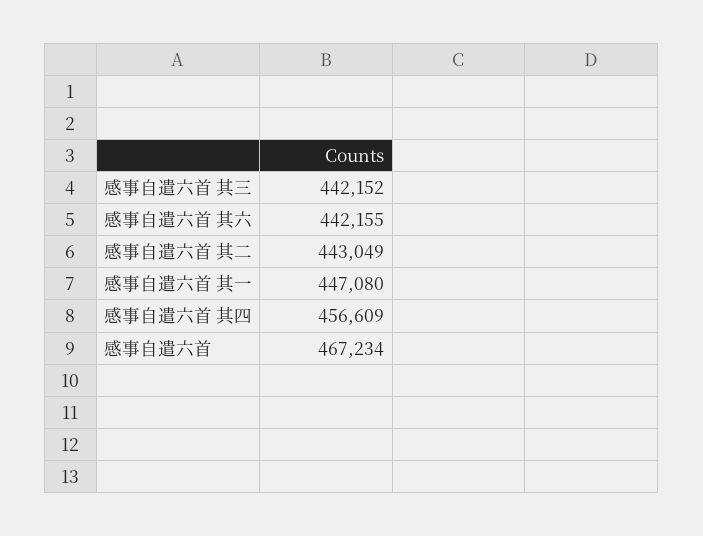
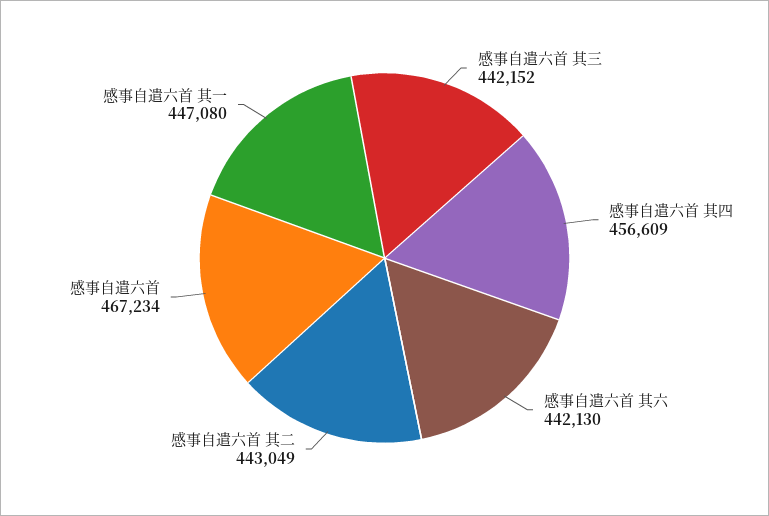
感事自遣六首 其六: 442155 -> 442130

